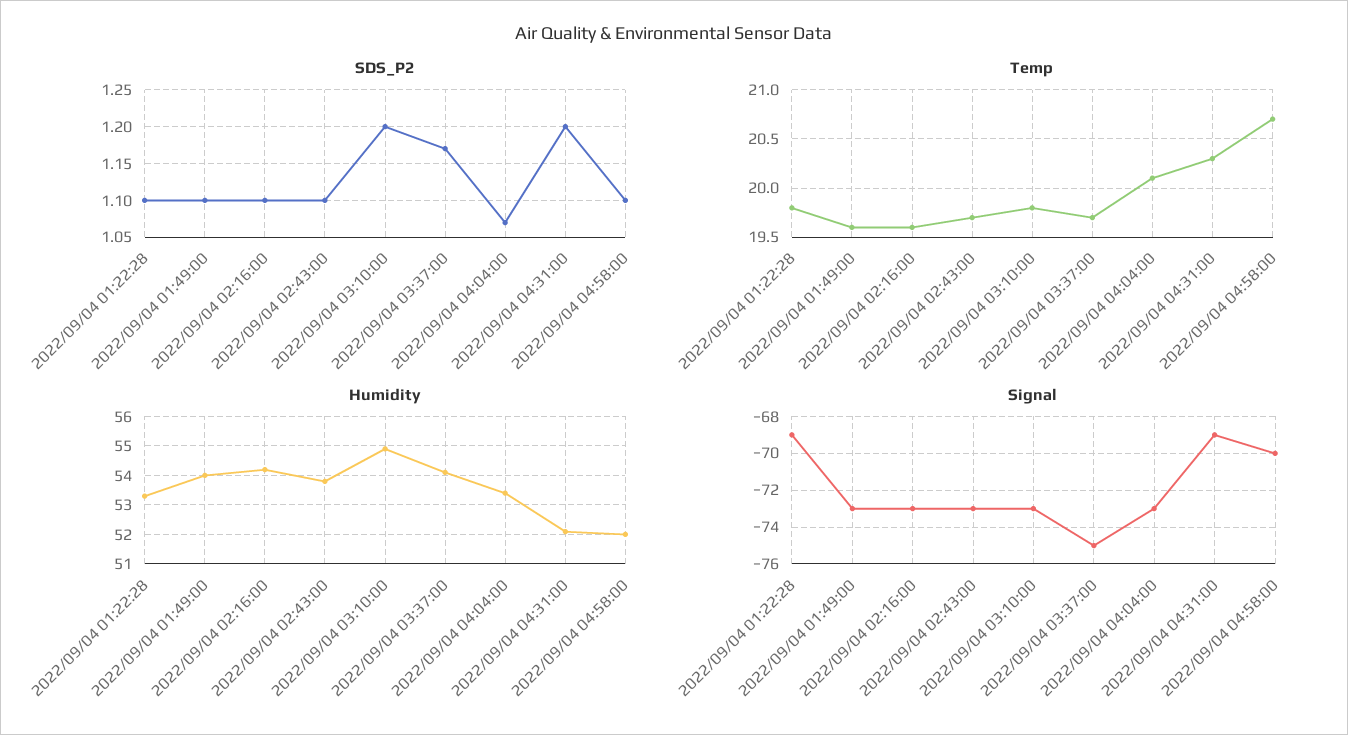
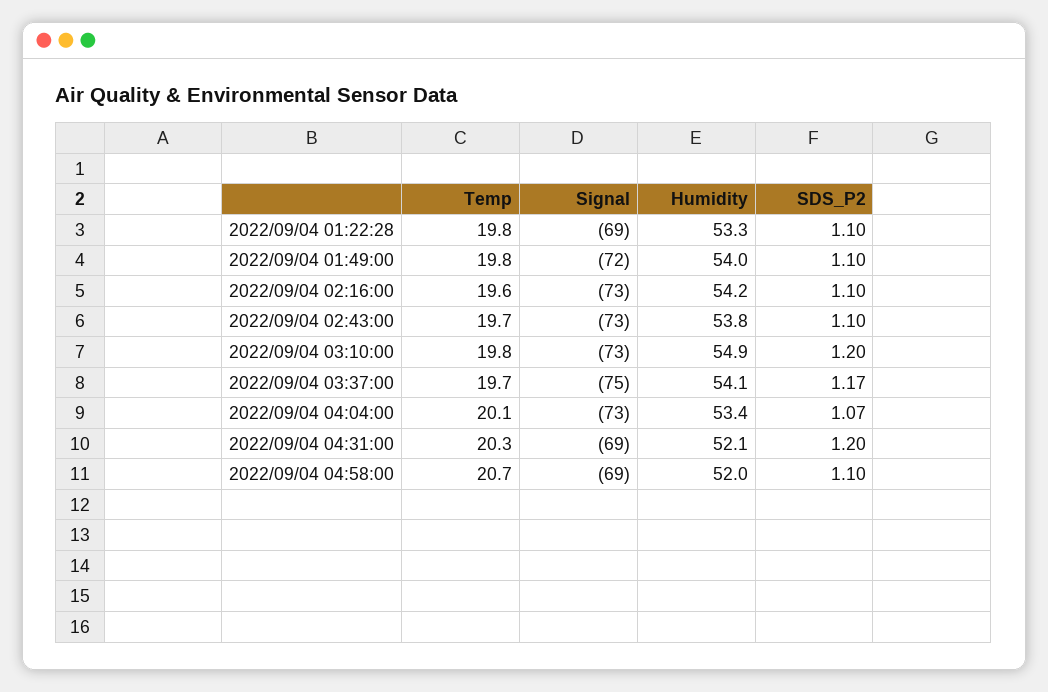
Temp, 2022/09/04 01:49:00: 19.6 -> 19.8
Signal, 2022/09/04 01:49:00: -73 -> -72
Signal, 2022/09/04 04:58:00: -70 -> -69

